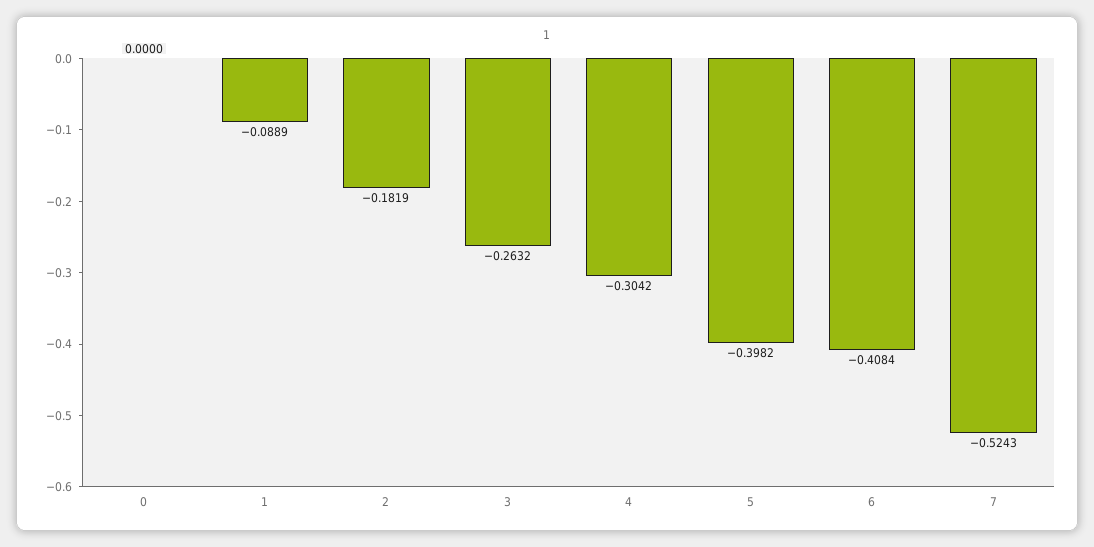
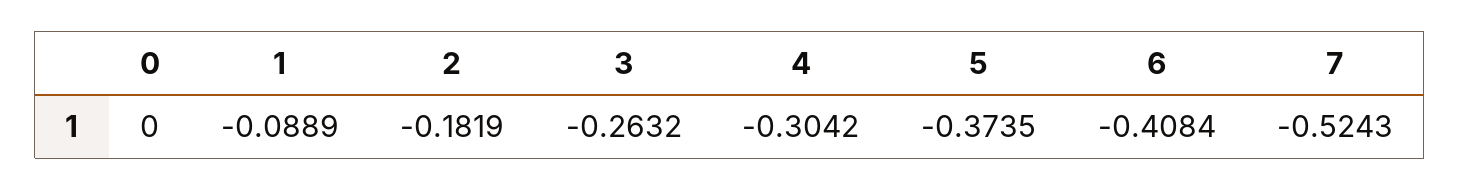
5: -0.3982 -> -0.3735

